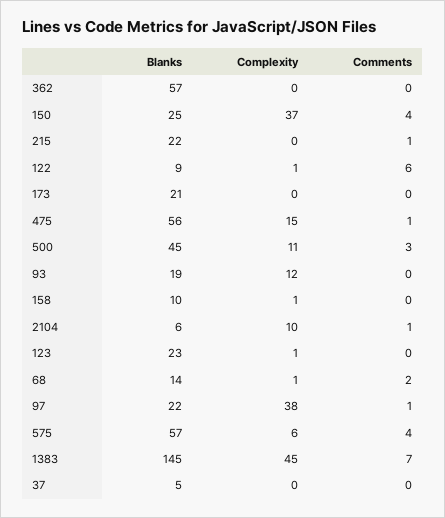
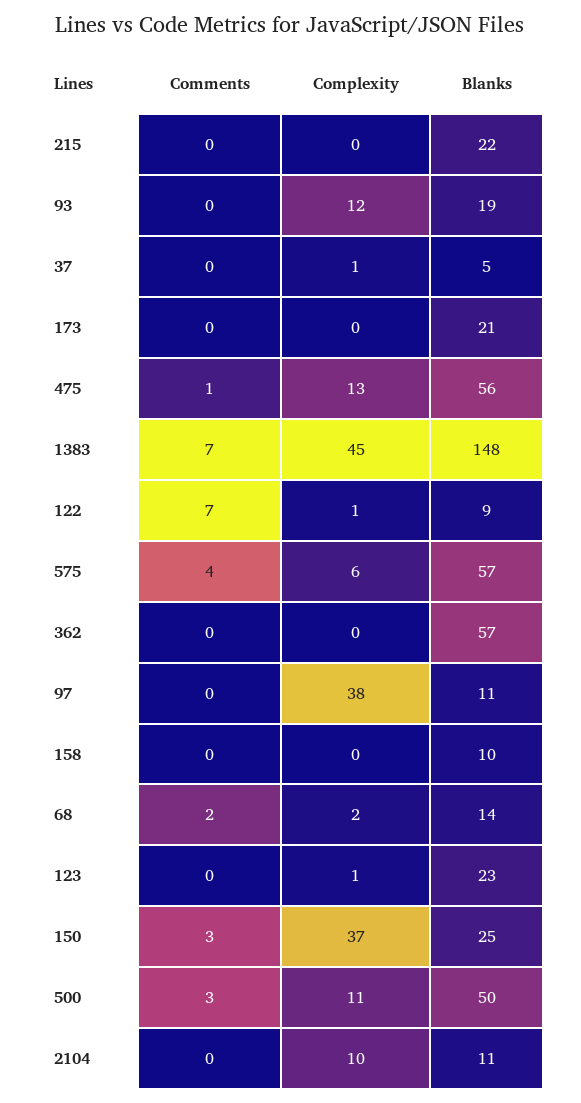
Comments, 150: 4 -> 3
Comments, 215: 1 -> 0
Comments, 122: 6 -> 7
Complexity, 475: 15 -> 13
Blanks, 500: 45 -> 50
Complexity, 158: 1 -> 0
Blanks, 2104: 6 -> 11
Comments, 2104: 1 -> 0
Complexity, 68: 1 -> 2
Blanks, 97: 22 -> 11
Comments, 97: 1 -> 0
Blanks, 1383: 145 -> 148
Complexity, 37: 0 -> 1

